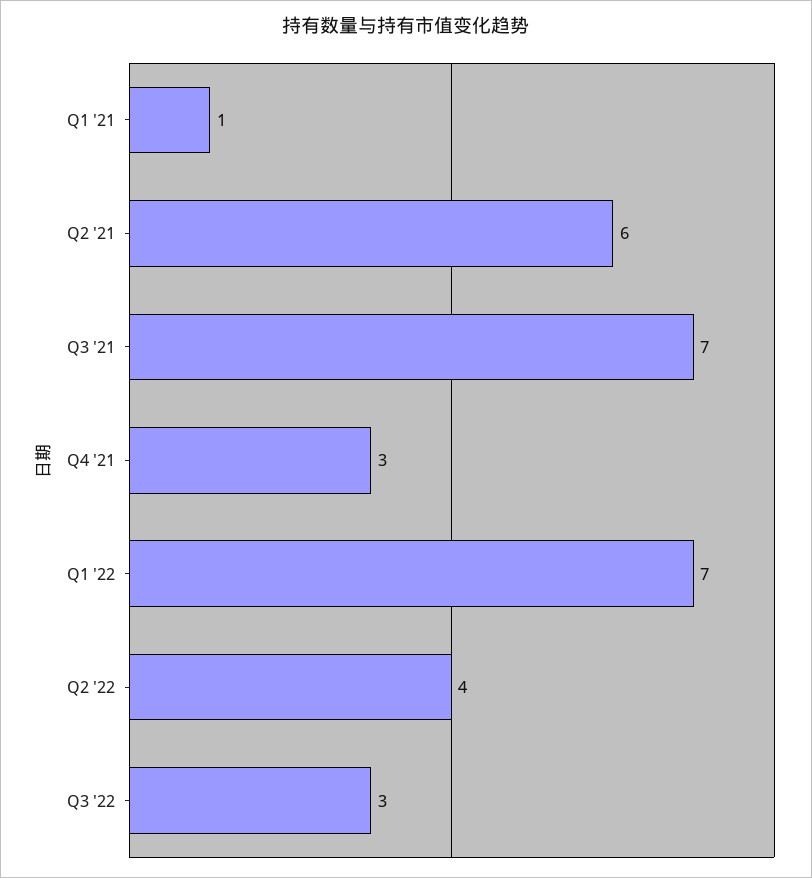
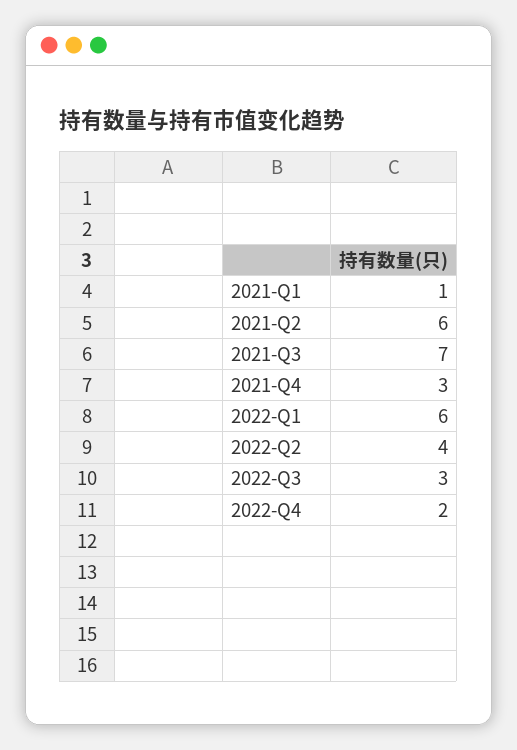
Q1 '22: 7 -> 6
2022-Q4: none -> 2

